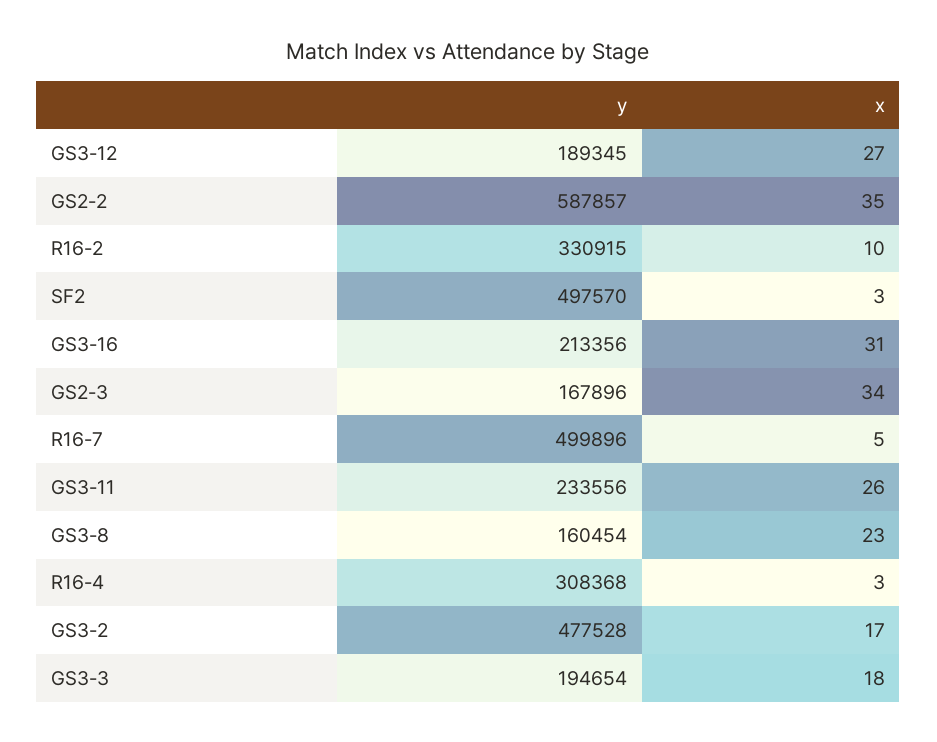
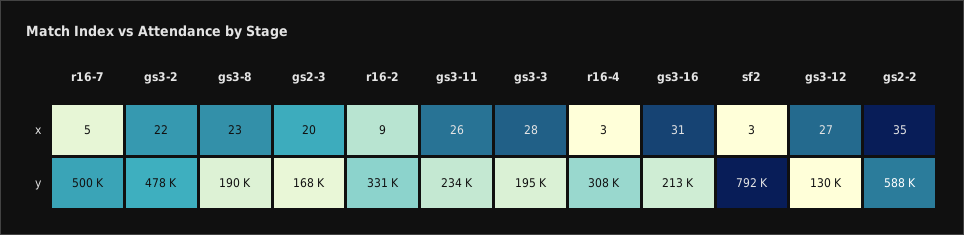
y, GS3-12: 189345 -> 130000
x, R16-2: 10 -> 9
y, SF2: 497570 -> 792000
x, GS2-3: 34 -> 20
y, GS3-8: 160454 -> 190000
x, GS3-2: 17 -> 22
x, GS3-3: 18 -> 28

